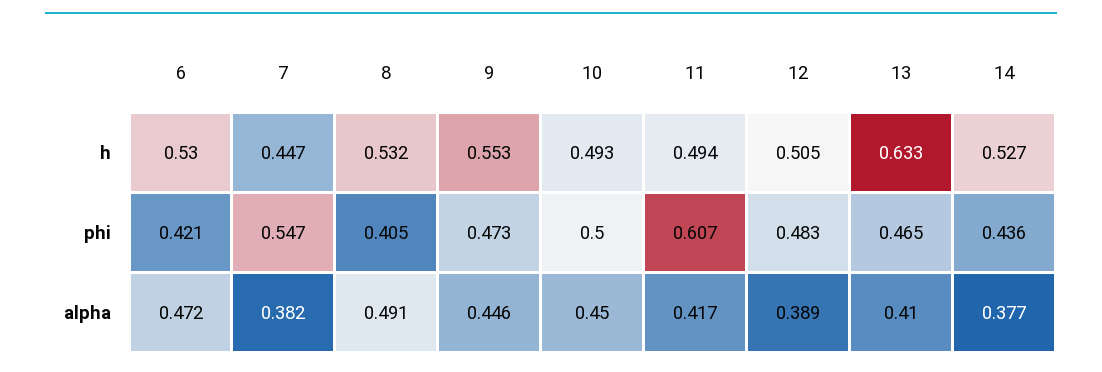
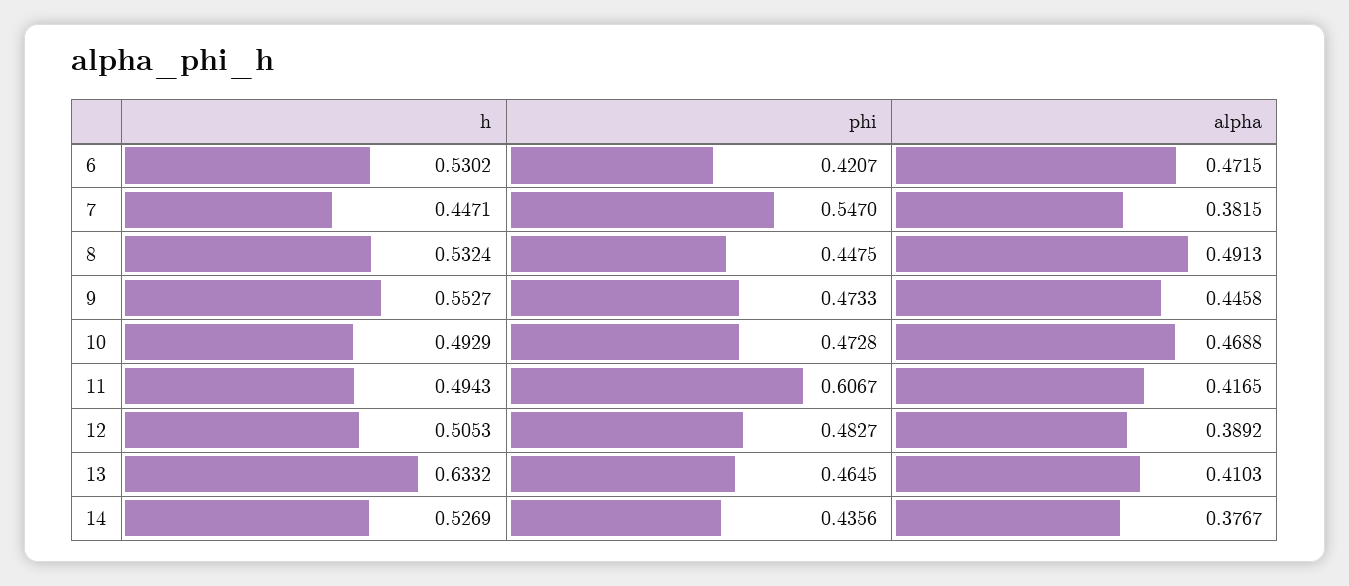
8, phi: 0.405 -> 0.4475
10, phi: 0.5 -> 0.4728
10, alpha: 0.45 -> 0.4688

